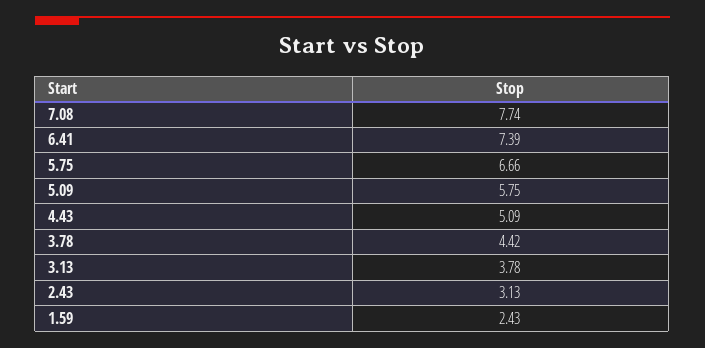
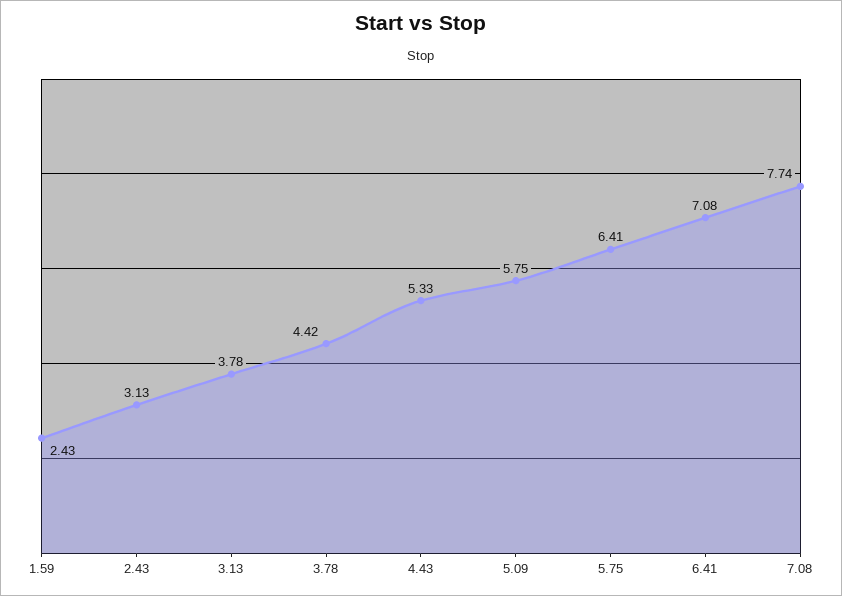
6.41: 7.39 -> 7.08
5.75: 6.66 -> 6.41
4.43: 5.09 -> 5.33

